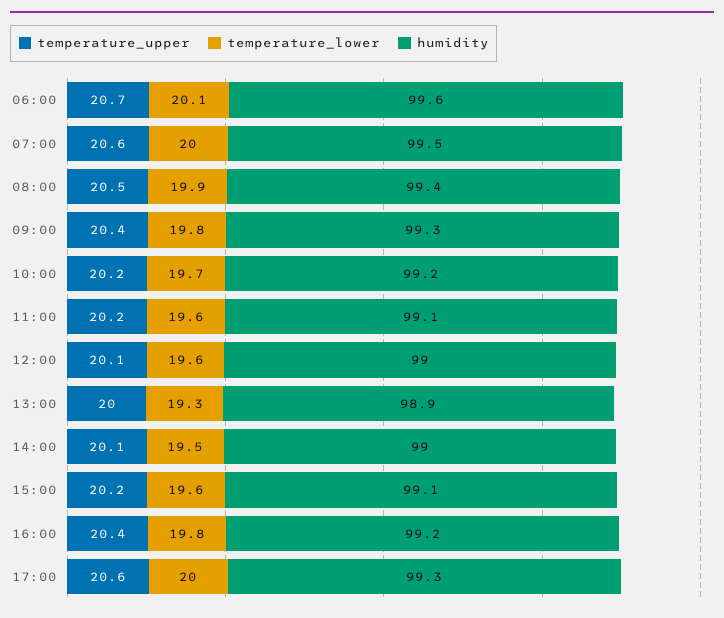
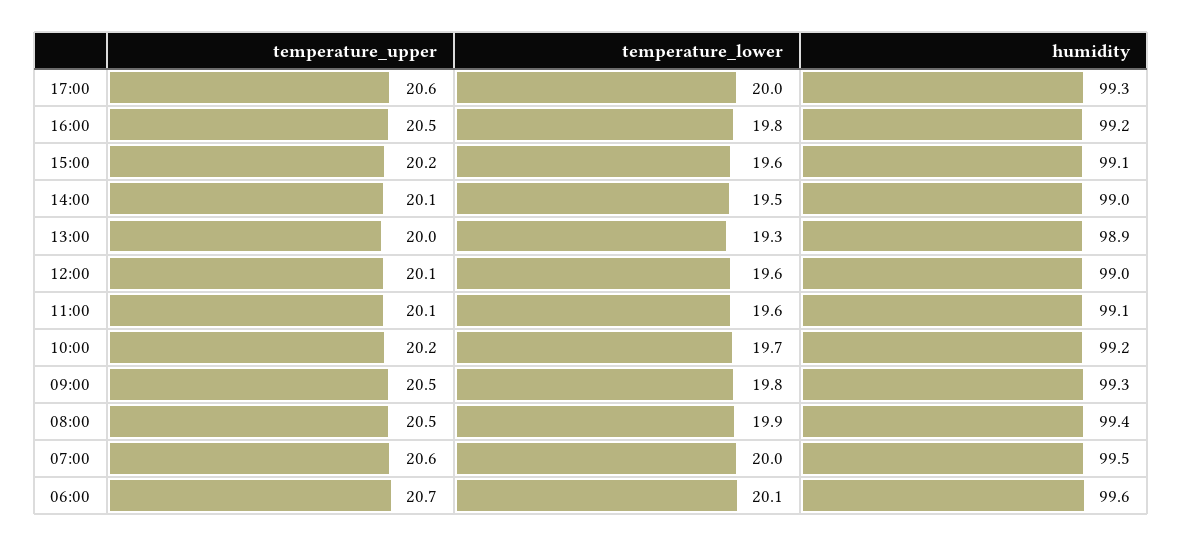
temperature_upper, 09:00: 20.4 -> 20.5
temperature_upper, 11:00: 20.2 -> 20.1
temperature_upper, 16:00: 20.4 -> 20.5

